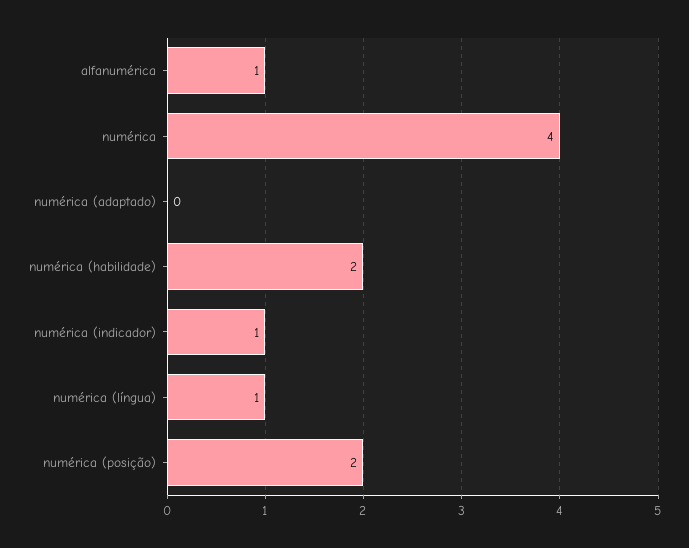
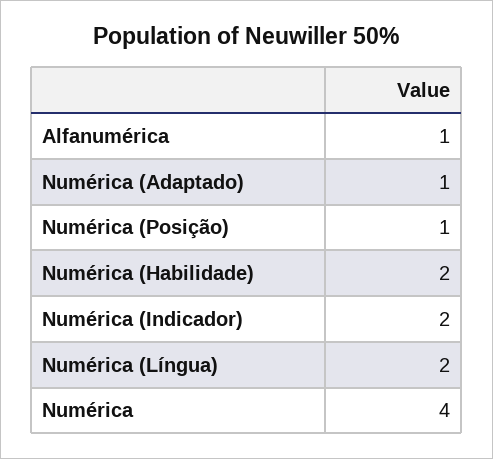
numérica (adaptado): 0 -> 1
numérica (indicador): 1 -> 2
numérica (língua): 1 -> 2
numérica (posição): 2 -> 1

